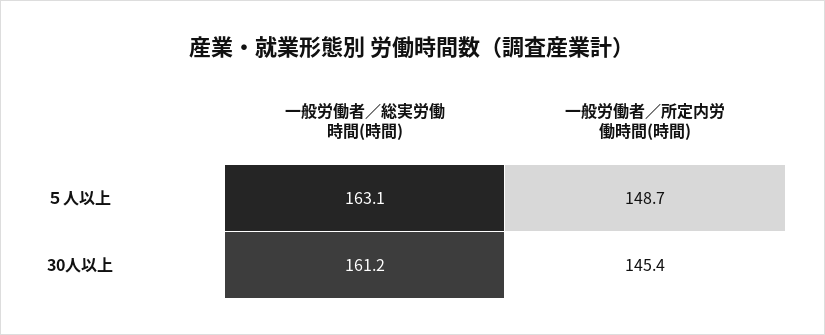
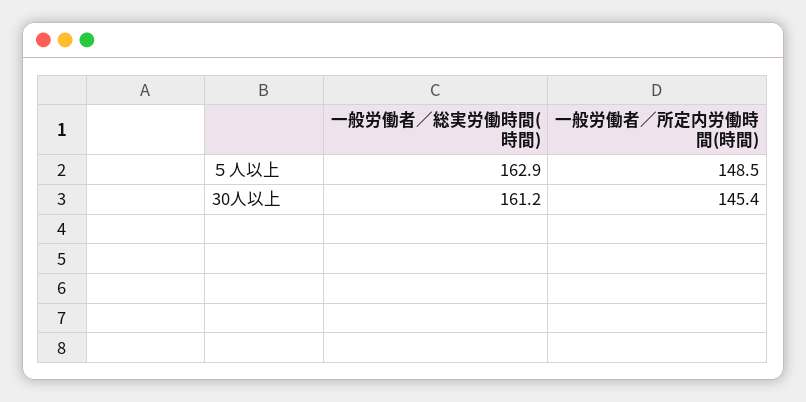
一般労働者／総実労働時間(時間), ５人以上: 163.1 -> 162.9
一般労働者／所定内労働時間(時間), ５人以上: 148.7 -> 148.5

